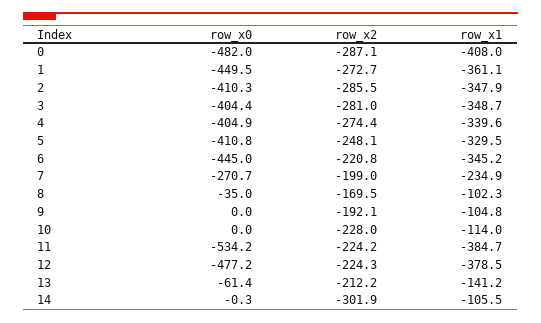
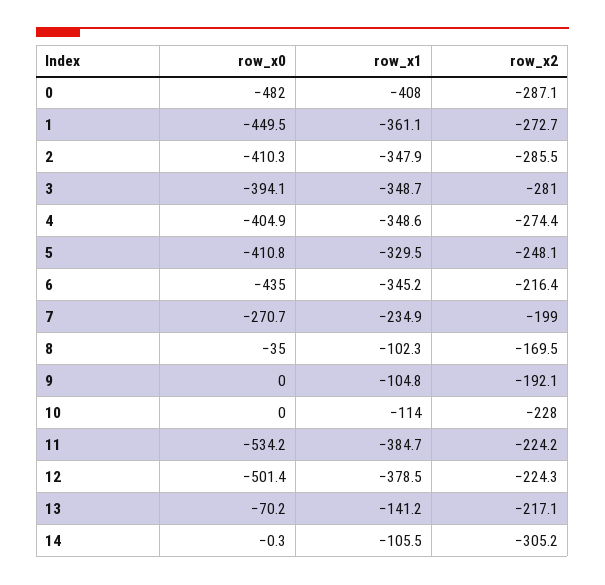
row_x0, 3: -404.4 -> -394.1
row_x1, 4: -339.6 -> -348.6
row_x0, 6: -445 -> -435
row_x2, 6: -220.8 -> -216.4
row_x0, 12: -477.2 -> -501.4
row_x0, 13: -61.4 -> -70.2
row_x2, 13: -212.2 -> -217.1
row_x2, 14: -301.9 -> -305.2

